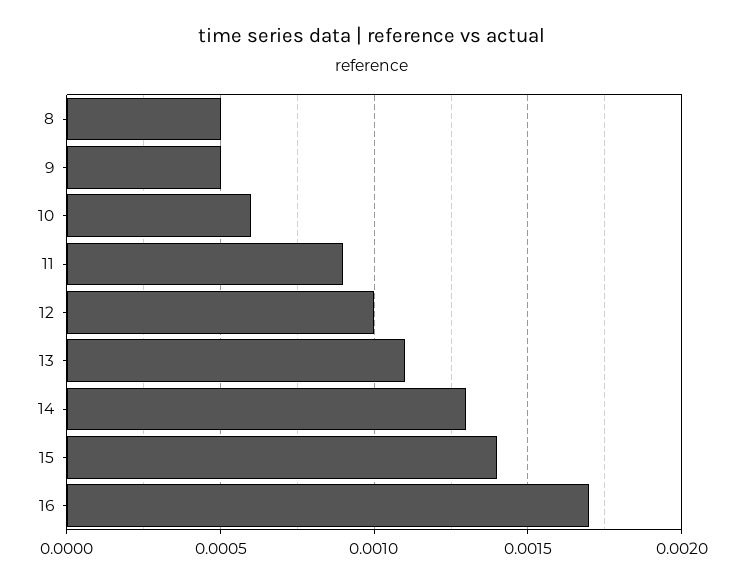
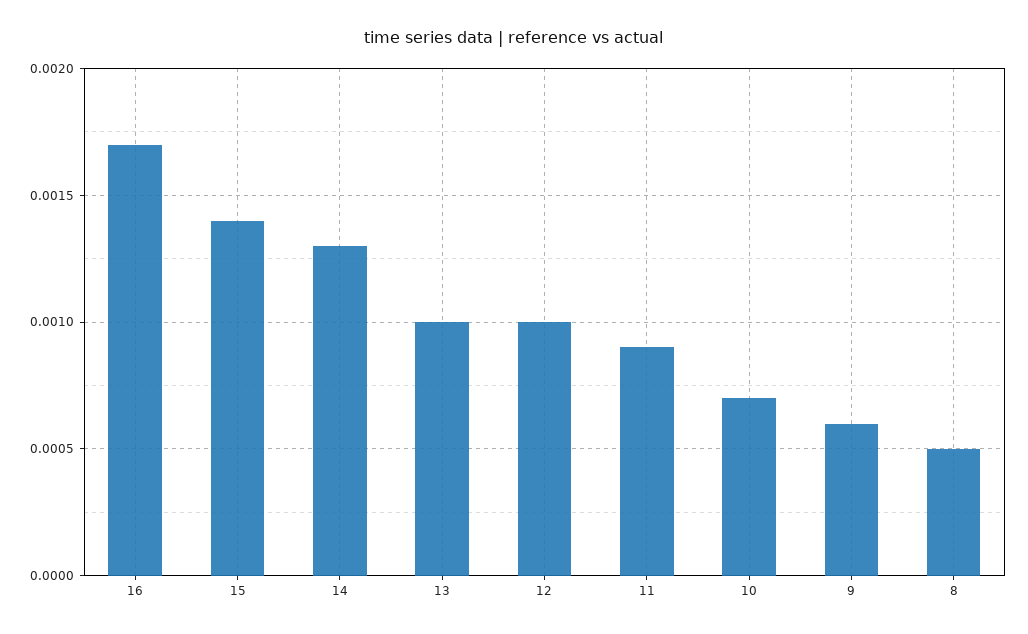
9: 0.0005 -> 0.0006
10: 0.0006 -> 0.0007
13: 0.0011 -> 0.001

